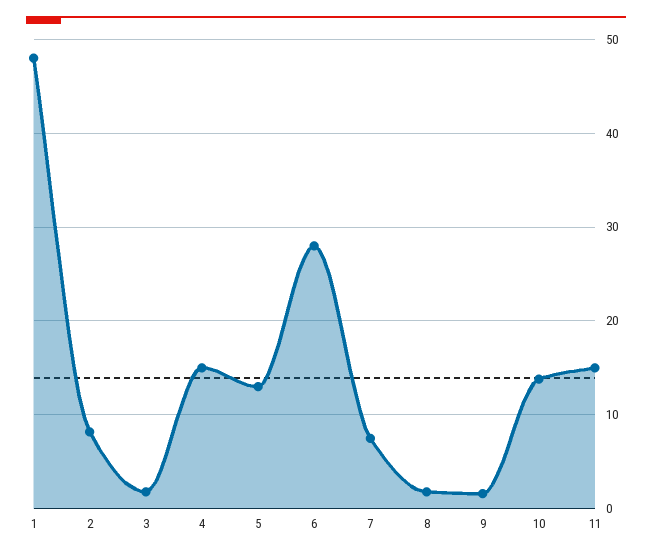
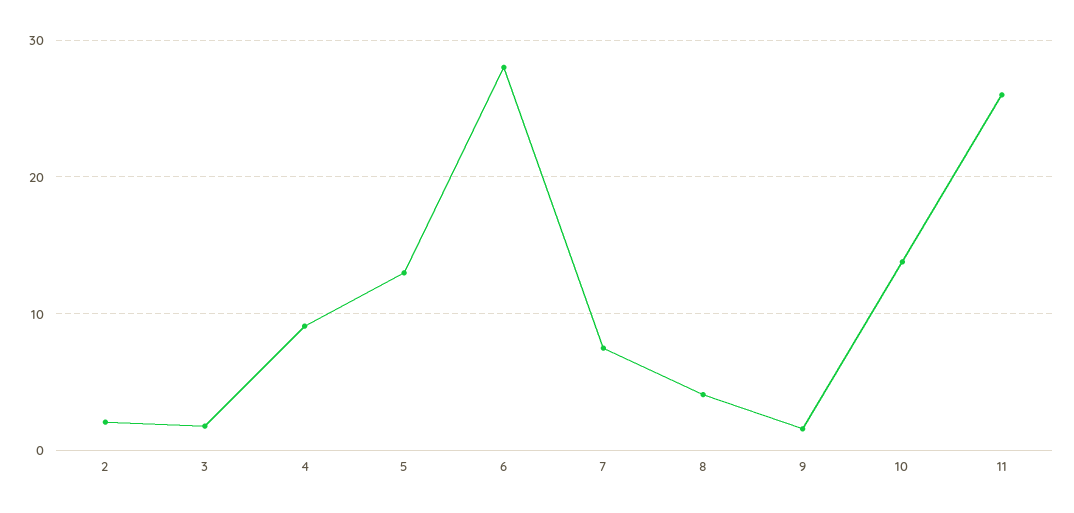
1: 48 -> none
2: 8 -> 2
4: 15 -> 9
8: 2 -> 4
11: 15 -> 26

